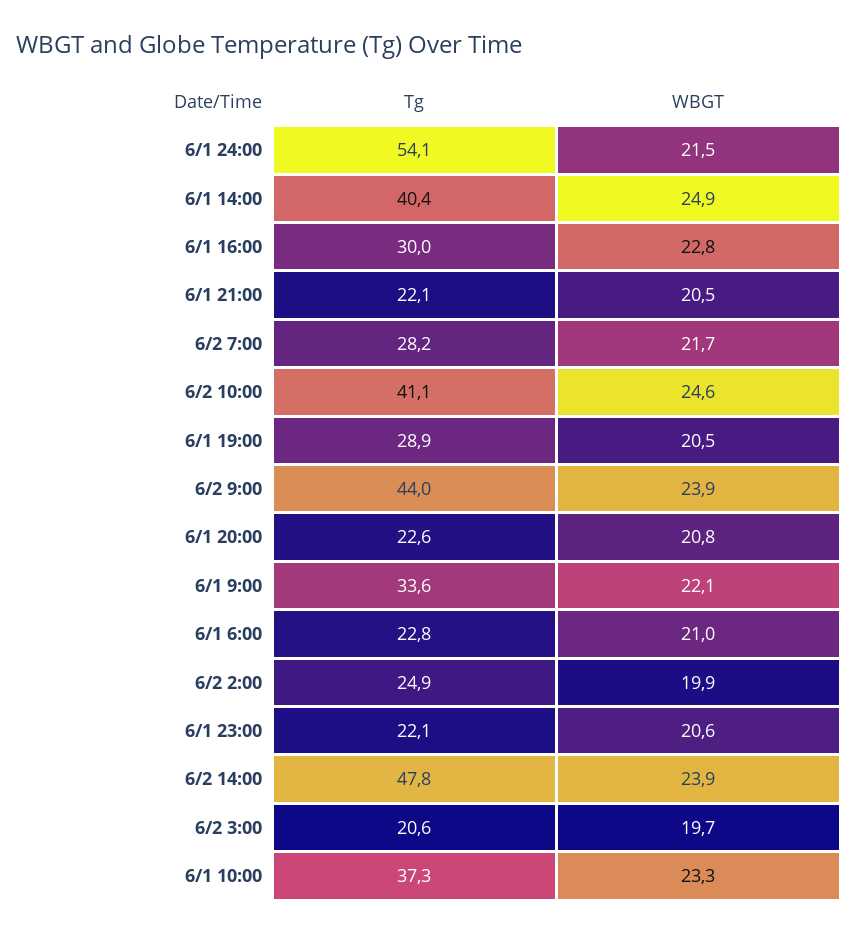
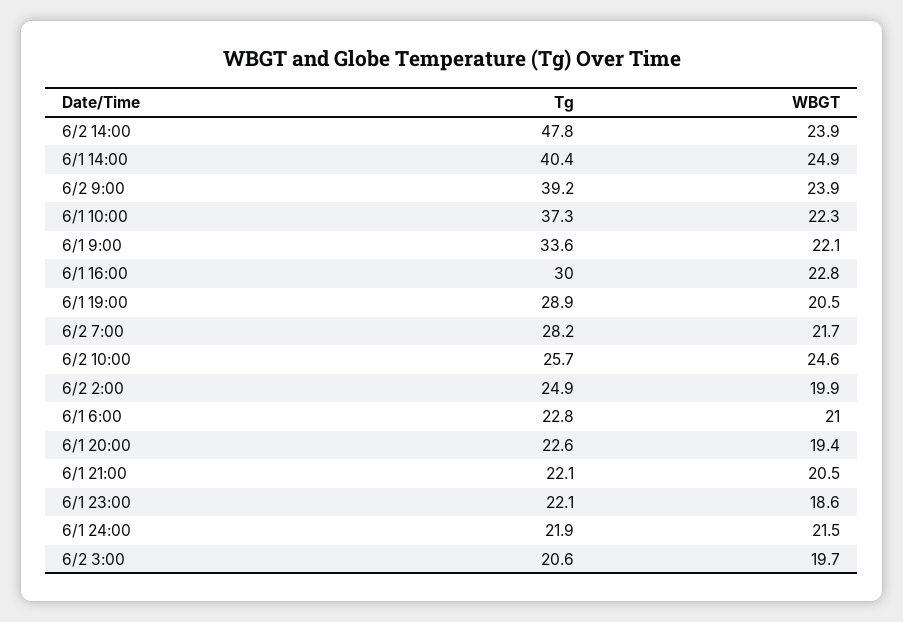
Tg, 6/1 24:00: 54.1 -> 21.9
Tg, 6/2 10:00: 41.1 -> 25.7
Tg, 6/2 9:00: 44 -> 39.2
WBGT, 6/1 20:00: 20.8 -> 19.4
WBGT, 6/1 23:00: 20.6 -> 18.6
WBGT, 6/1 10:00: 23.3 -> 22.3

